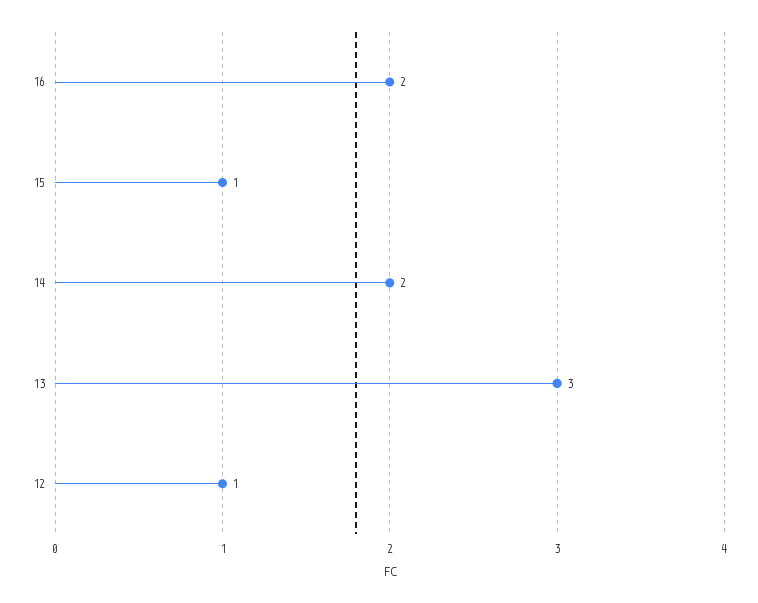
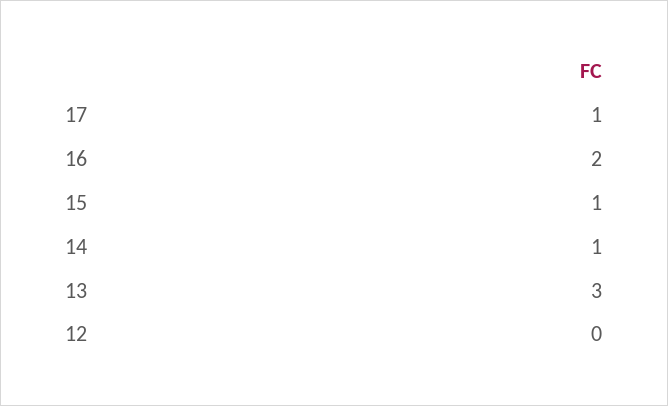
14: 2 -> 1
12: 1 -> 0
17: none -> 1

